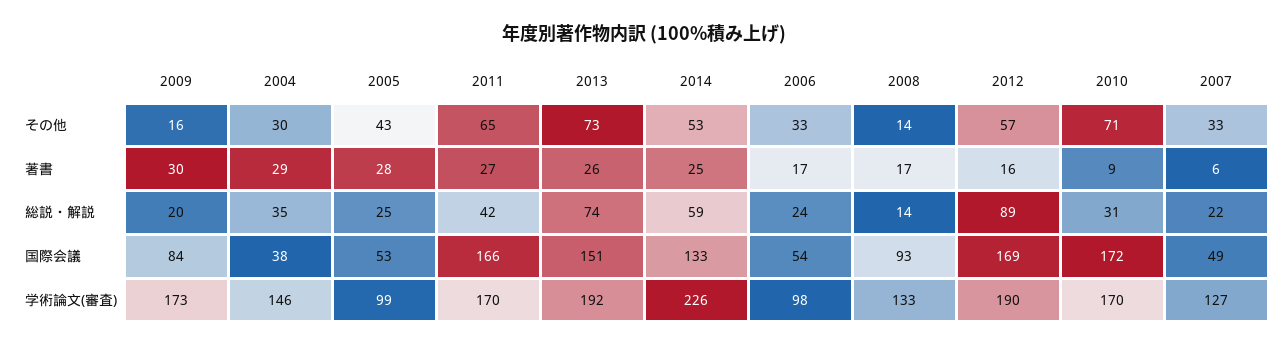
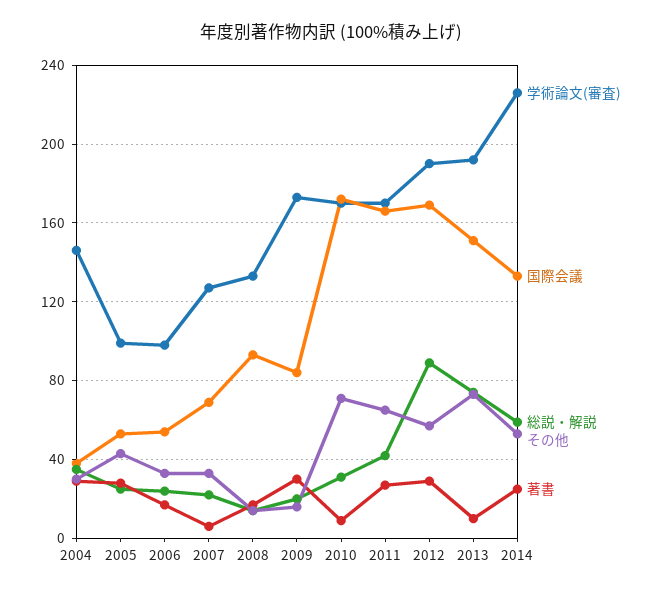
著書, 2013: 26 -> 10
著書, 2012: 16 -> 30
国際会議, 2007: 49 -> 70

